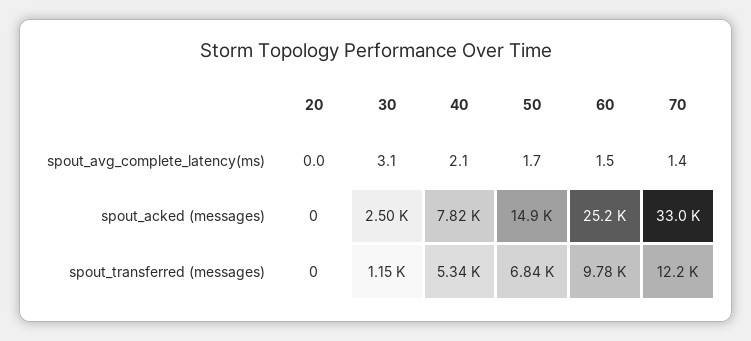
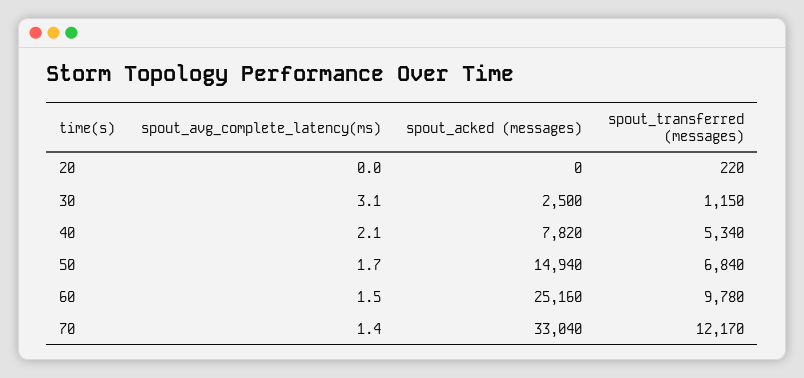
20, spout_transferred (messages): 0 -> 220

